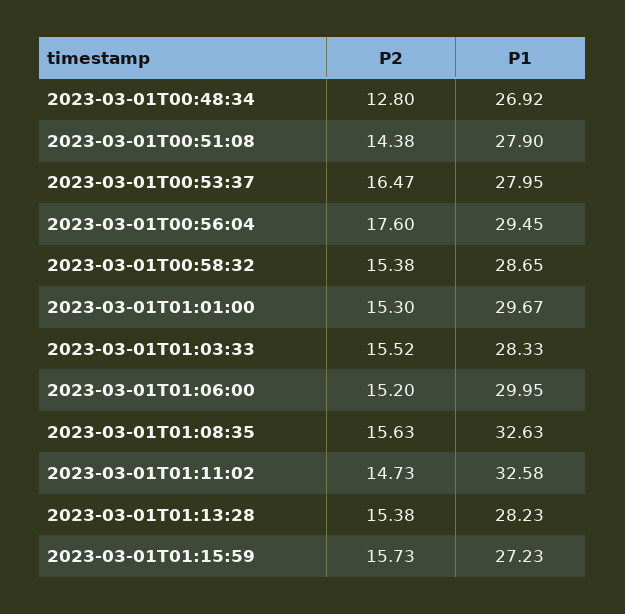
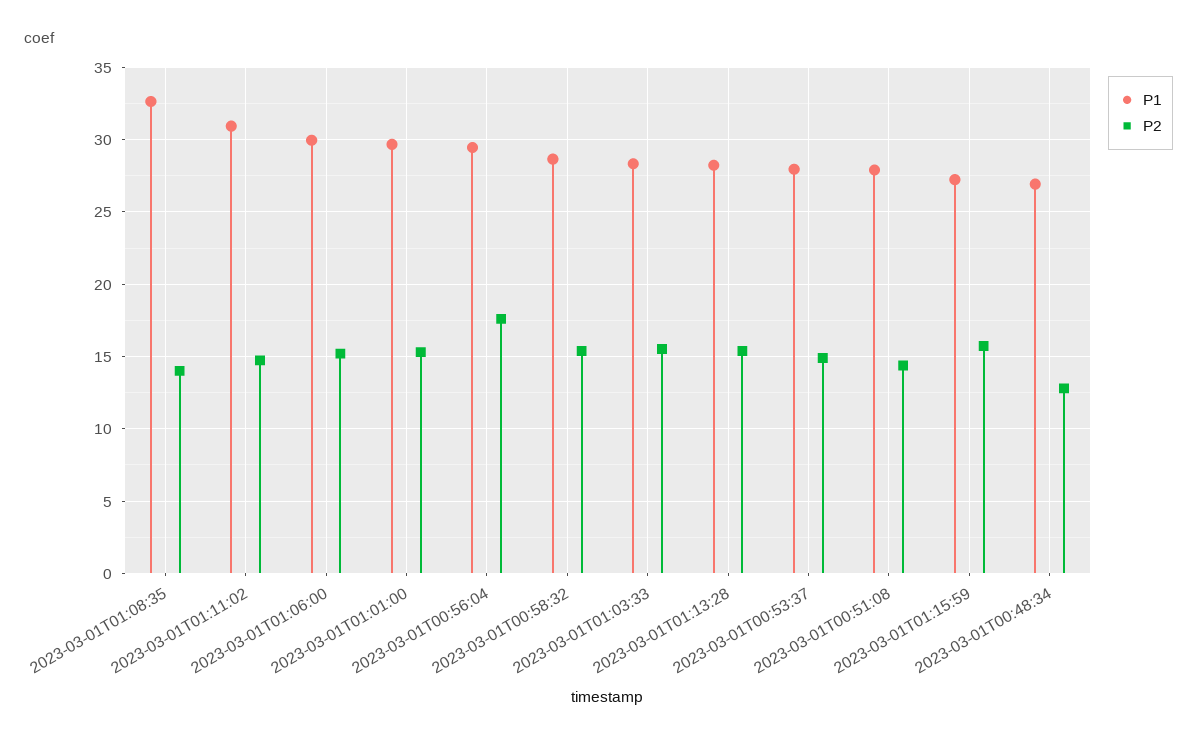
P2, 2023-03-01T00:53:37: 16.47 -> 15
P2, 2023-03-01T01:08:35: 15.63 -> 14
P1, 2023-03-01T01:11:02: 32.58 -> 31

